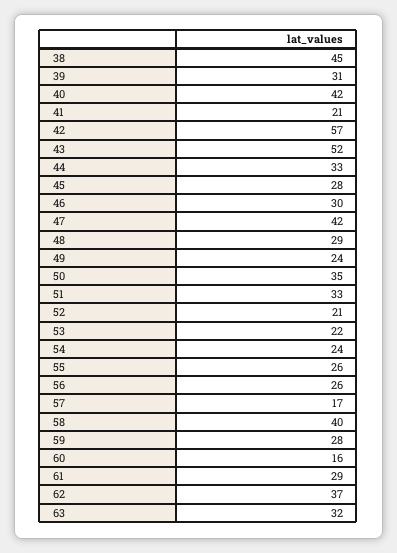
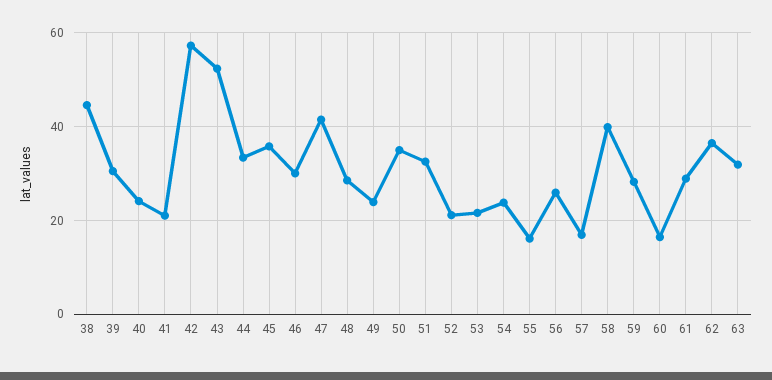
40: 42 -> 24
45: 28 -> 36
55: 26 -> 16

